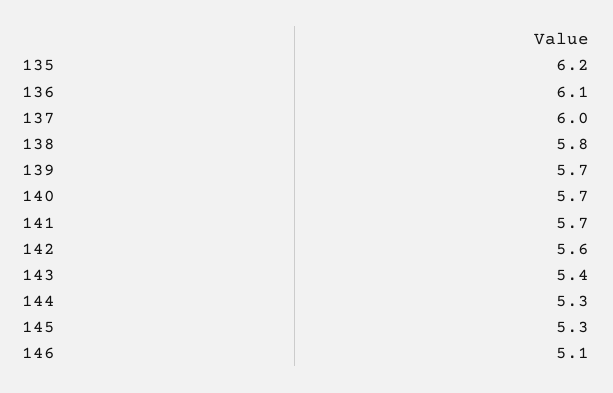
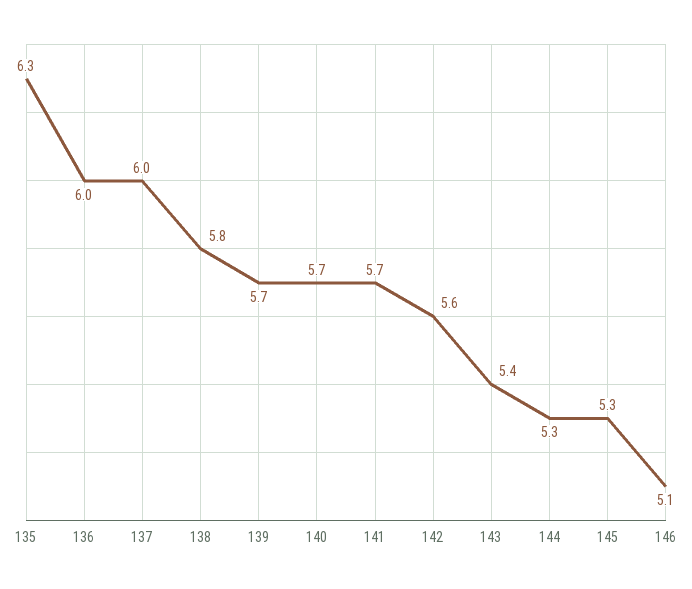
135: 6.2 -> 6.3
136: 6.1 -> 6

